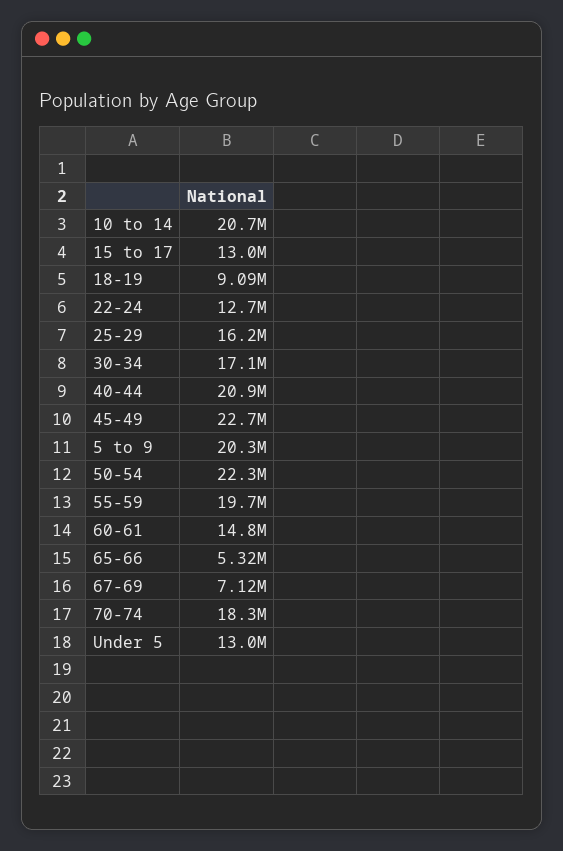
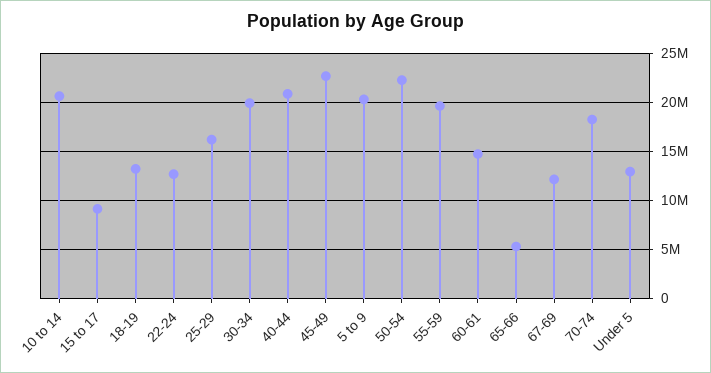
15 to 17: 13000000 -> 9000000
18-19: 9090000 -> 13000000
30-34: 17100000 -> 20000000
67-69: 7120000 -> 12000000

